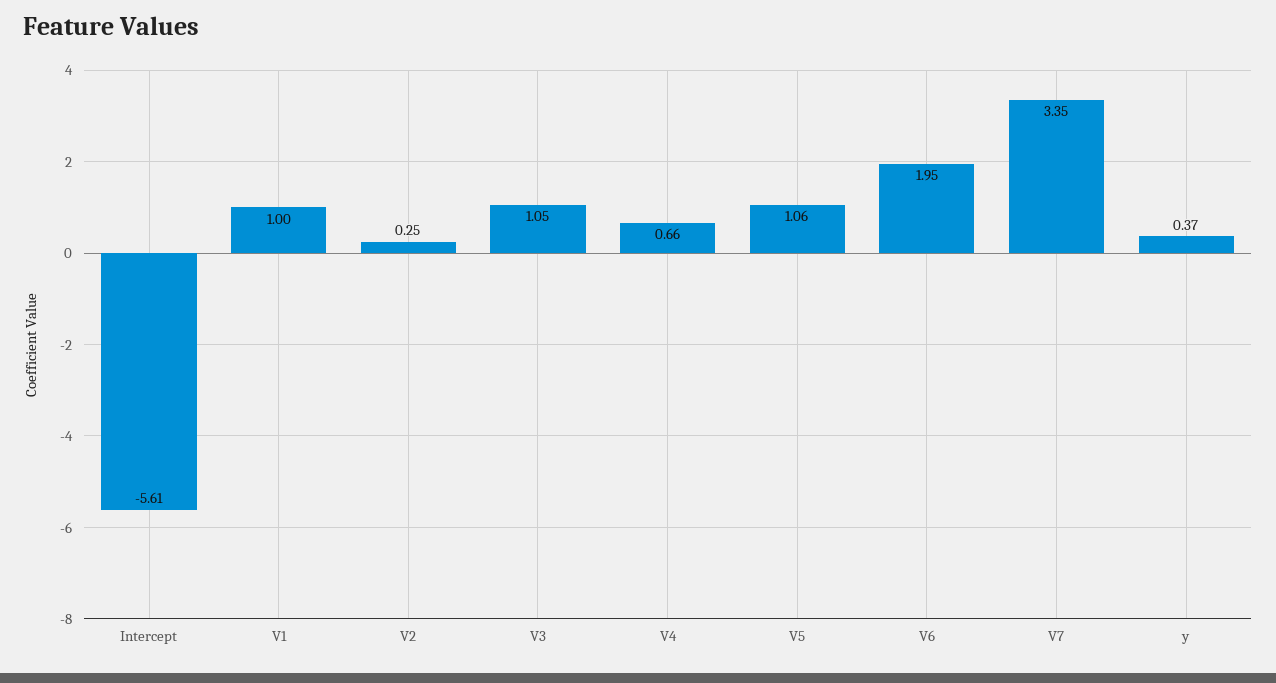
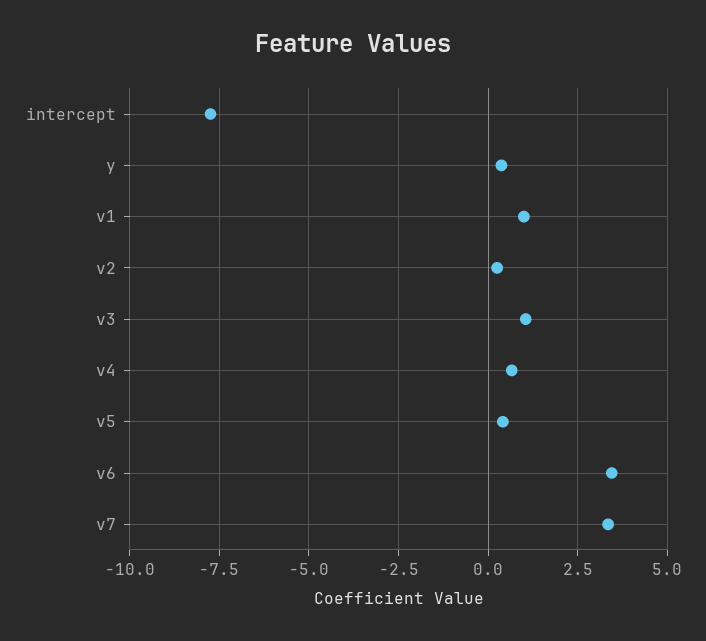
Intercept: -5.61 -> -7.75
V5: 1.06 -> 0.5
V6: 1.95 -> 3.5

